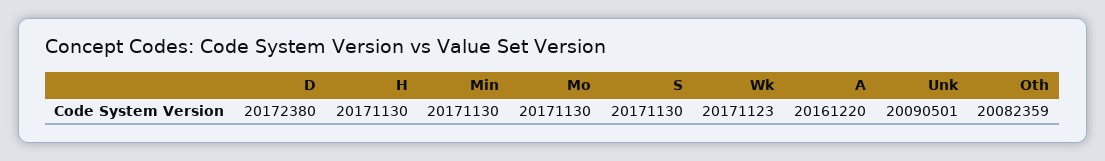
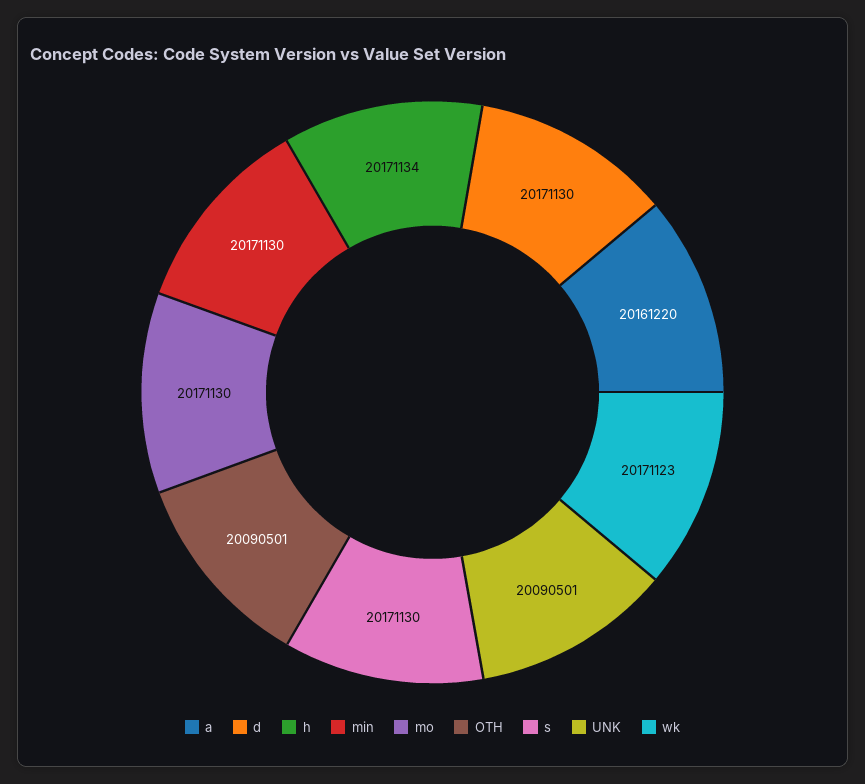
D: 20172380 -> 20171130
H: 20171130 -> 20171134
Oth: 20082359 -> 20090501

